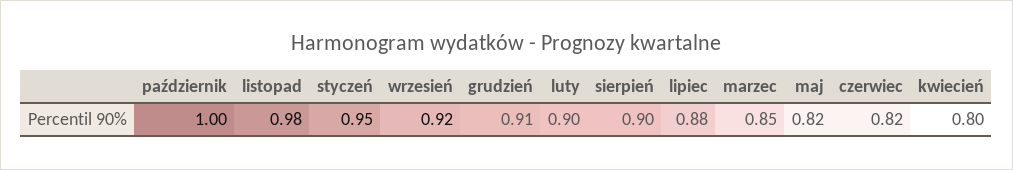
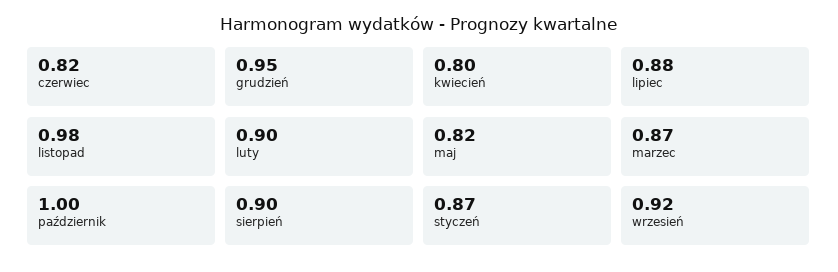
styczeń: 0.95 -> 0.87
grudzień: 0.91 -> 0.95
marzec: 0.85 -> 0.87

